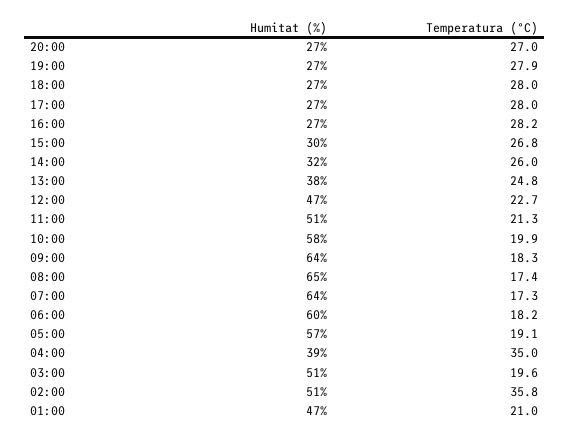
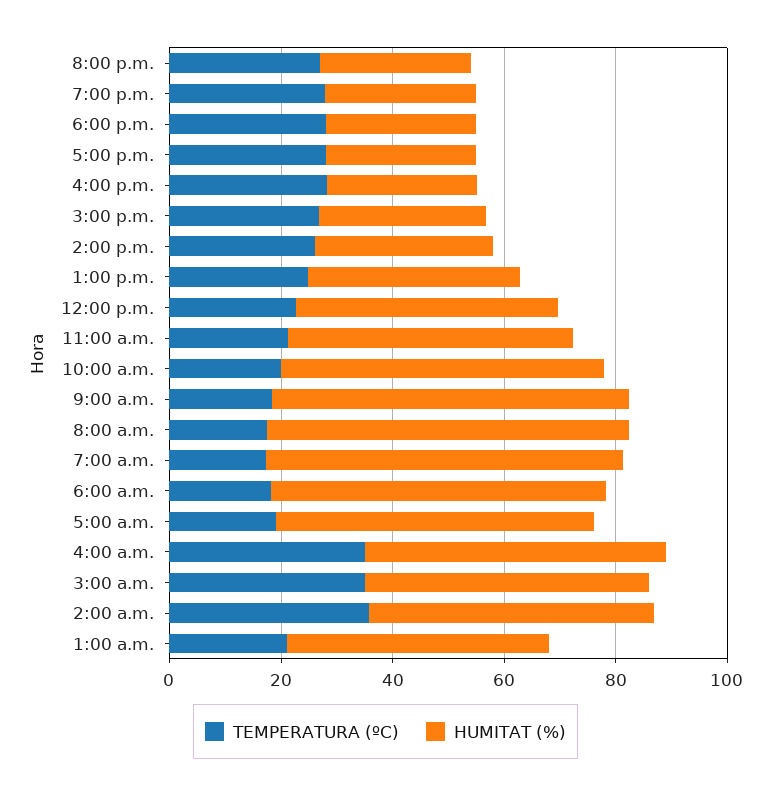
Humitat (%), 04:00: 39 -> 55
Temperatura (ºC), 03:00: 19.6 -> 35

